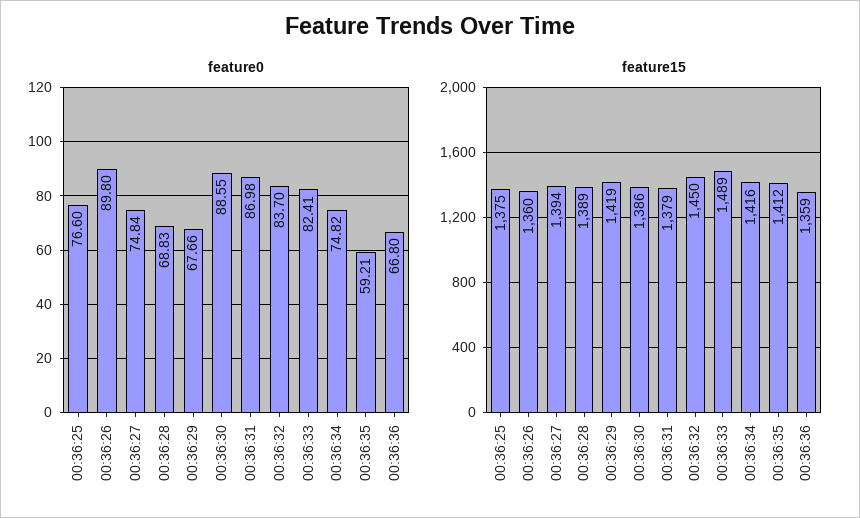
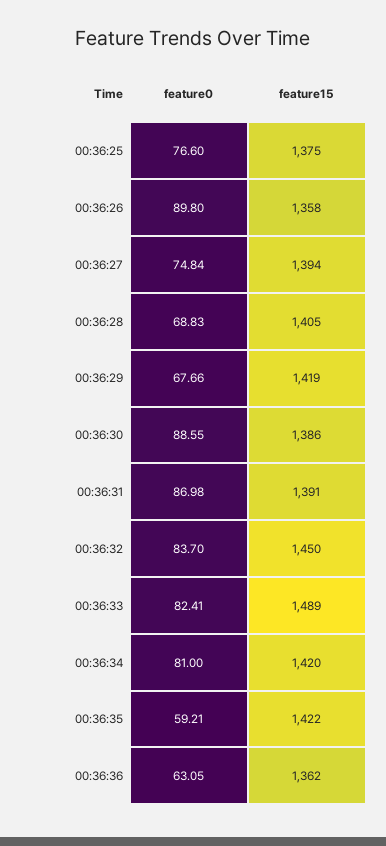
feature0, 00:36:34: 74.82 -> 81
feature0, 00:36:36: 66.8 -> 63.05
feature15, 00:36:26: 1360 -> 1358
feature15, 00:36:28: 1389 -> 1405
feature15, 00:36:31: 1379 -> 1391
feature15, 00:36:34: 1416 -> 1420
feature15, 00:36:35: 1412 -> 1422
feature15, 00:36:36: 1359 -> 1362

